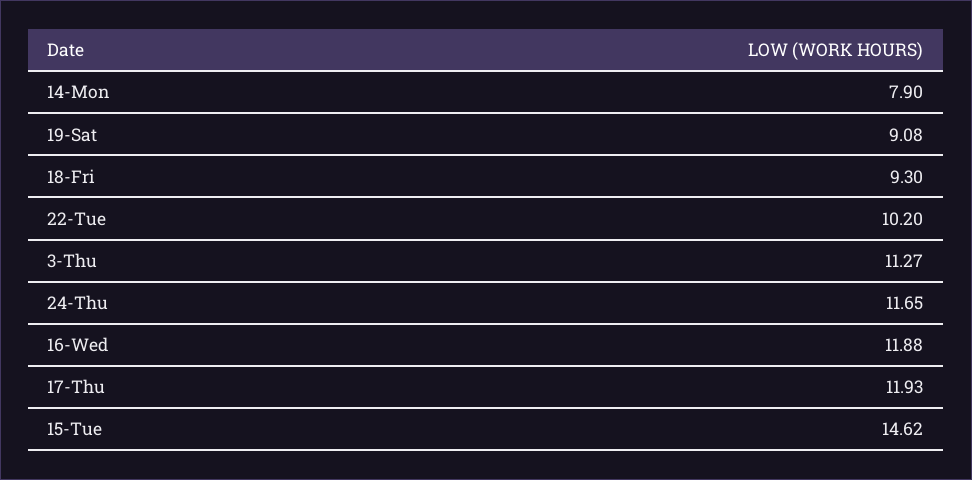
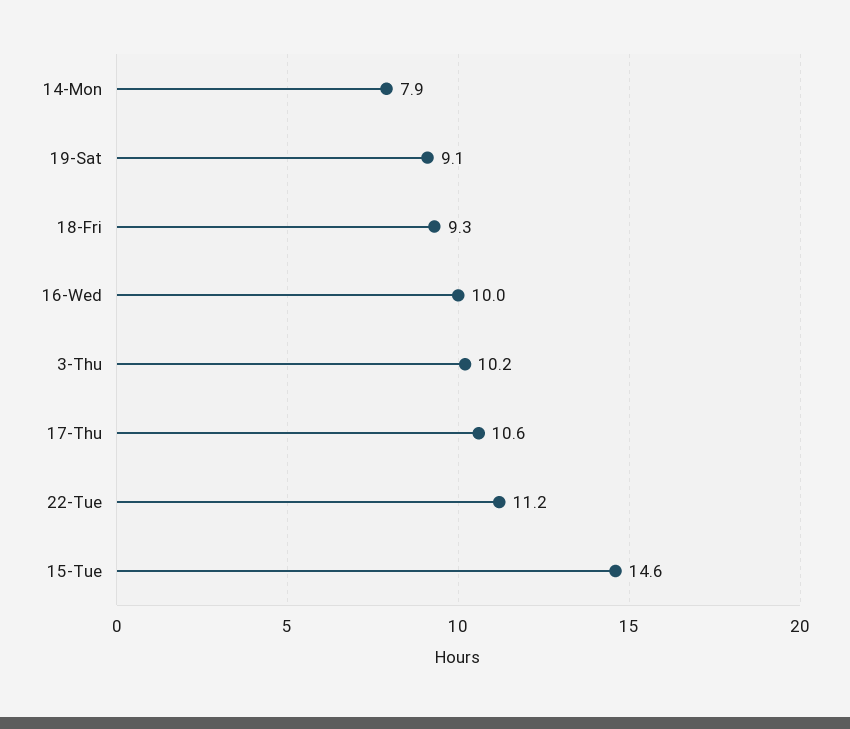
22-Tue: 10.2 -> 11.2
3-Thu: 11.27 -> 10.2
24-Thu: 11.65 -> none
16-Wed: 11.88 -> 10
17-Thu: 11.93 -> 10.6

